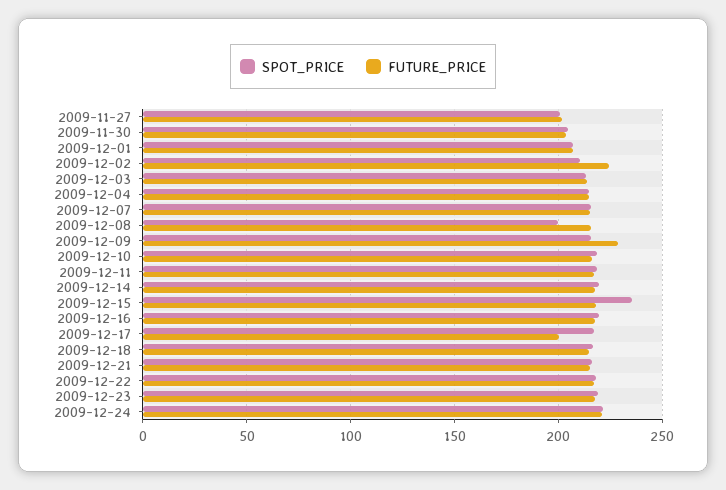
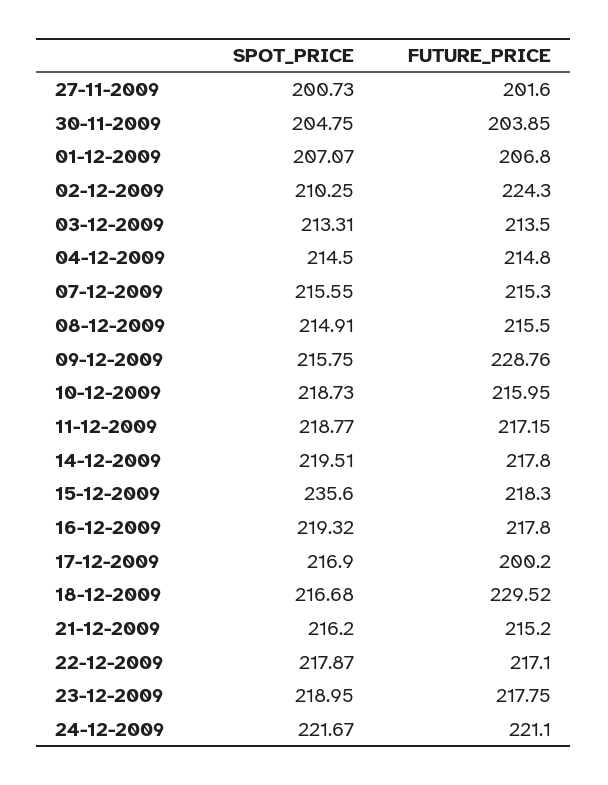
SPOT_PRICE, 2009-12-08: 200 -> 214.91
FUTURE_PRICE, 2009-12-18: 215 -> 229.52

